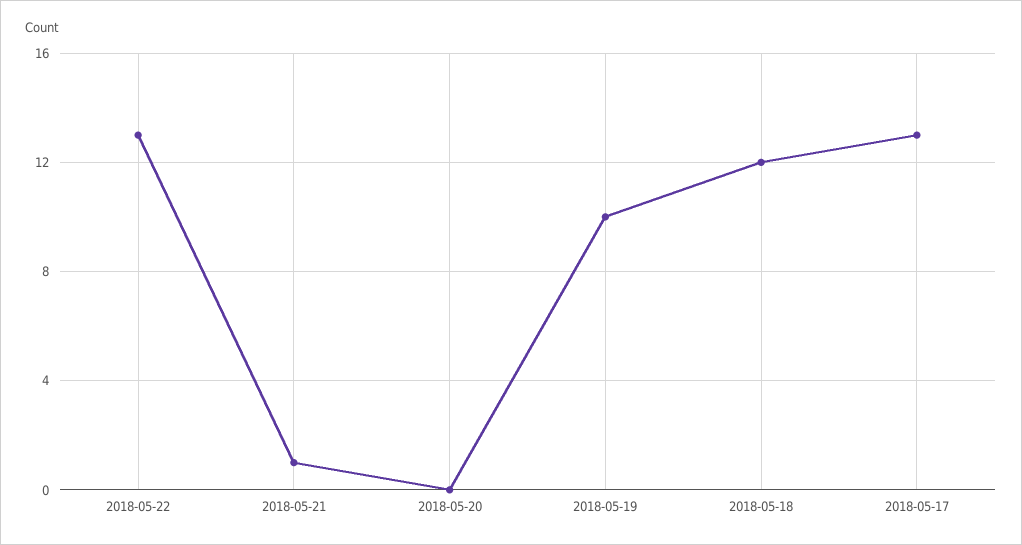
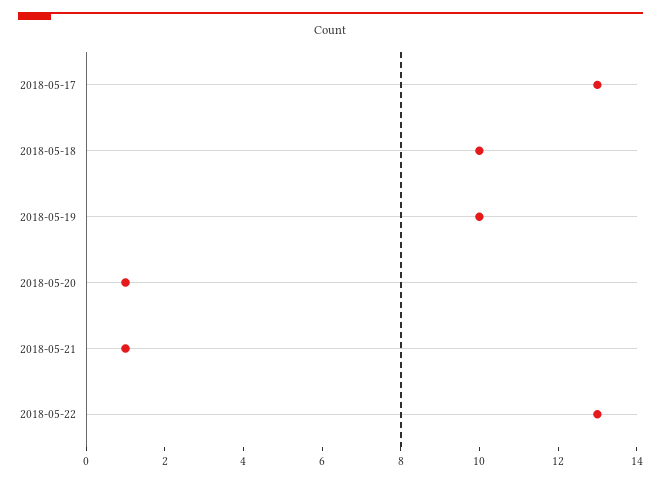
2018-05-20: 0 -> 1
2018-05-18: 12 -> 10

